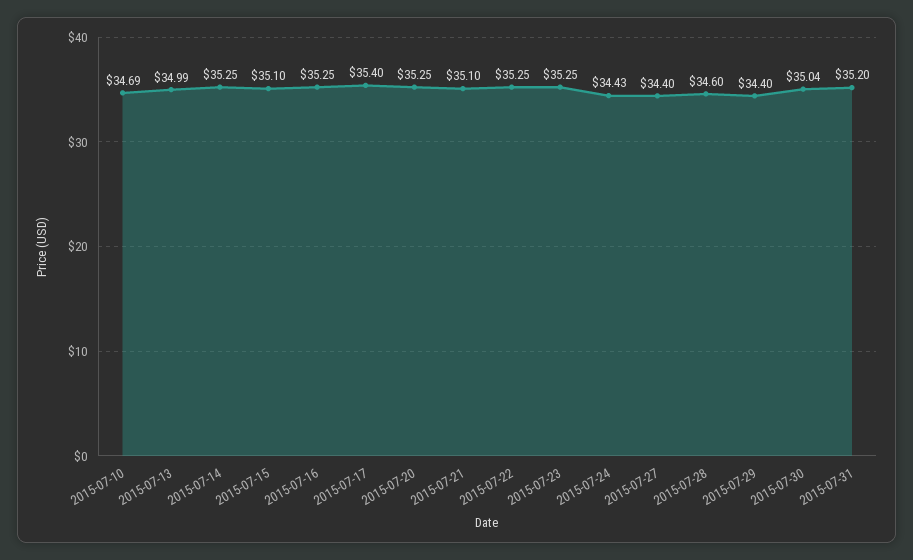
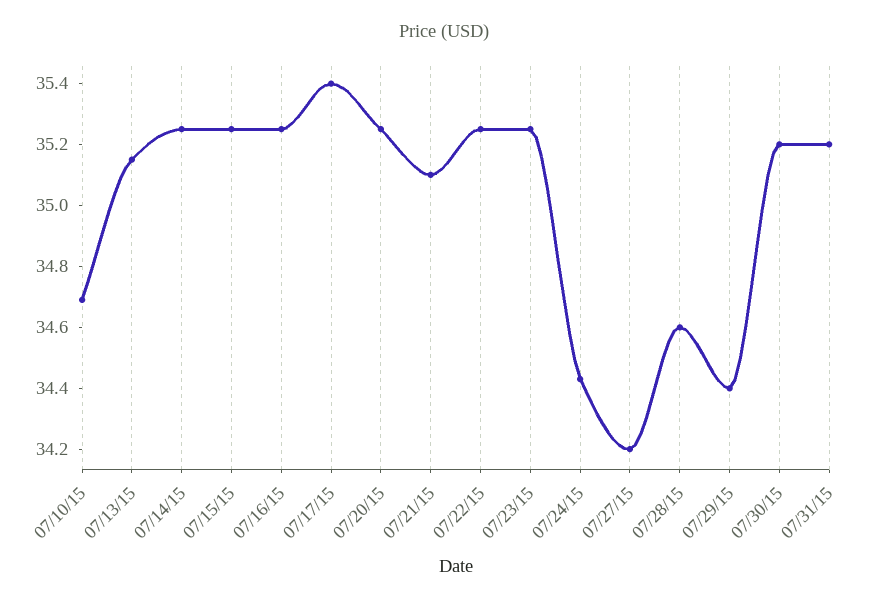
2015-07-13: 34.99 -> 35.15
2015-07-15: 35.1 -> 35.25
2015-07-27: 34.4 -> 34.2
2015-07-30: 35.04 -> 35.2

